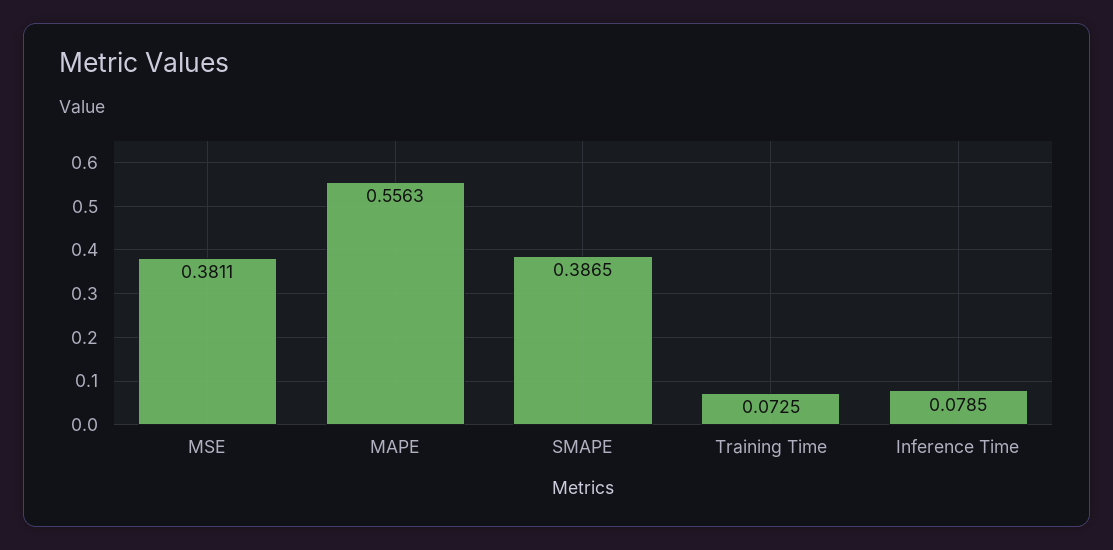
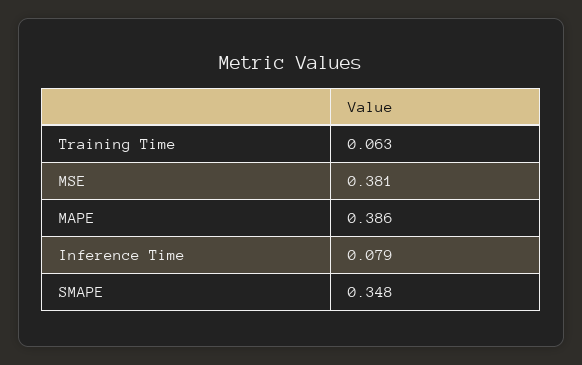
MAPE: 0.5563 -> 0.386
SMAPE: 0.3865 -> 0.348
Training Time: 0.0725 -> 0.063

